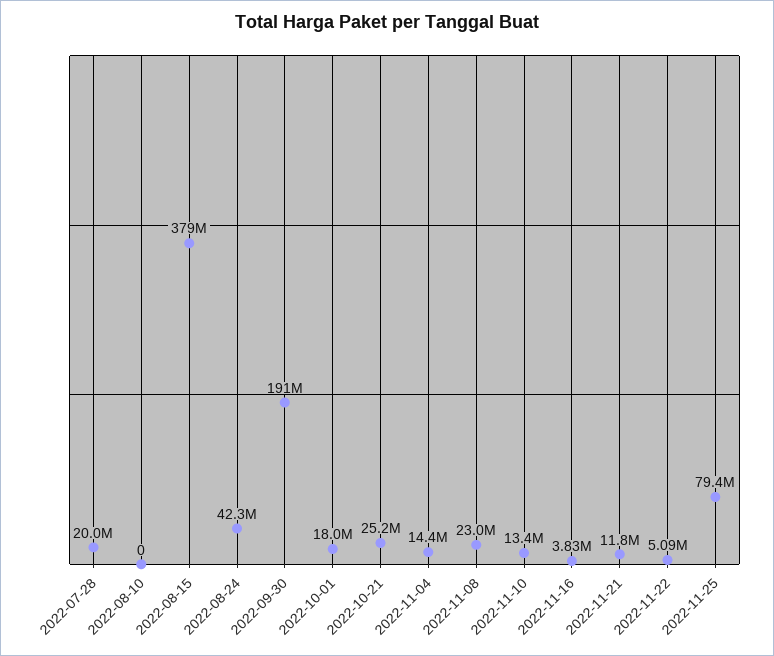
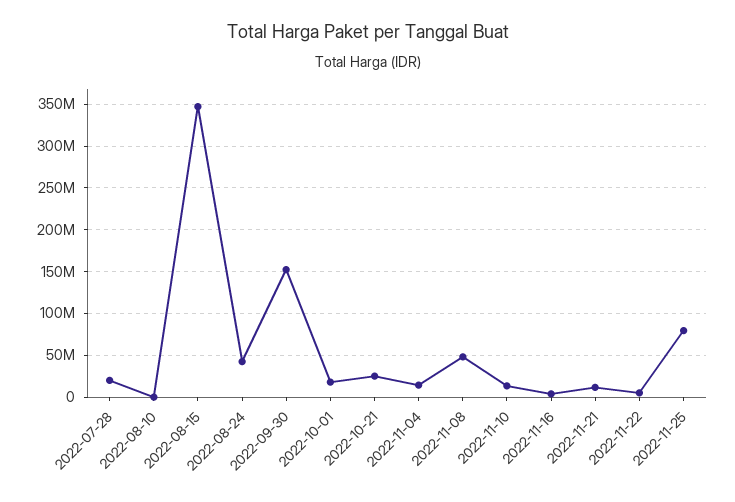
2022-08-15: 379000000 -> 350000000
2022-09-30: 191000000 -> 150000000
2022-11-08: 23000000 -> 50000000

